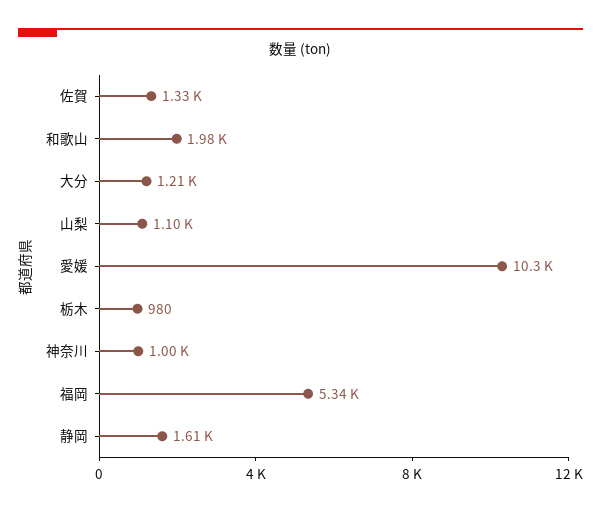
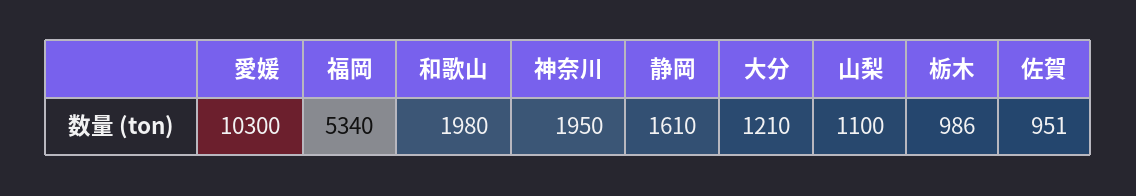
佐賀: 1330 -> 951
栃木: 980 -> 986
神奈川: 1000 -> 1950

